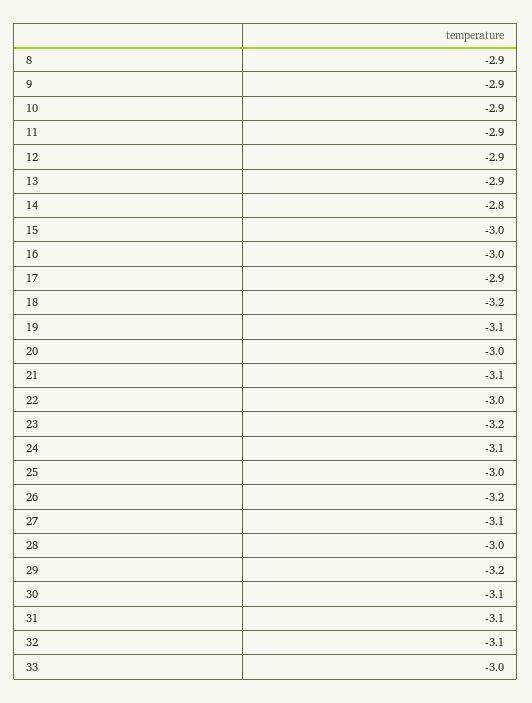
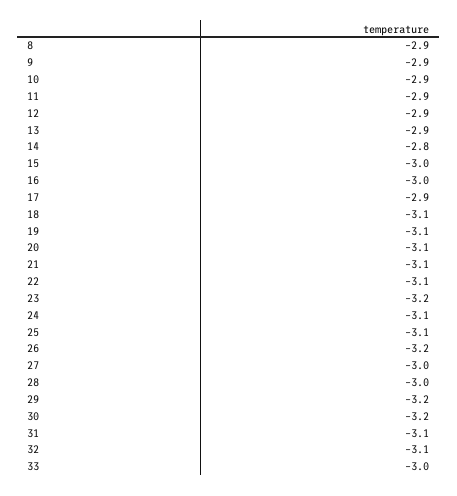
18: -3.2 -> -3.1
20: -3 -> -3.1
22: -3 -> -3.1
25: -3 -> -3.1
27: -3.1 -> -3
30: -3.1 -> -3.2

